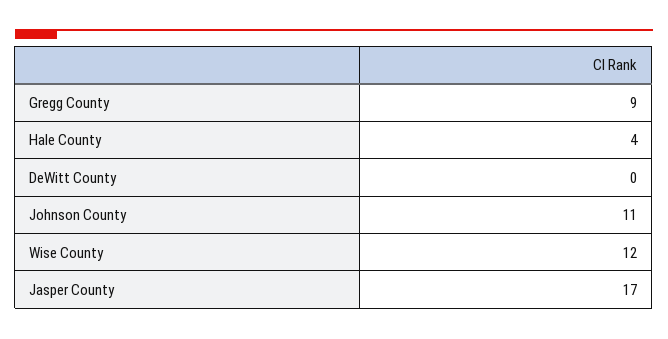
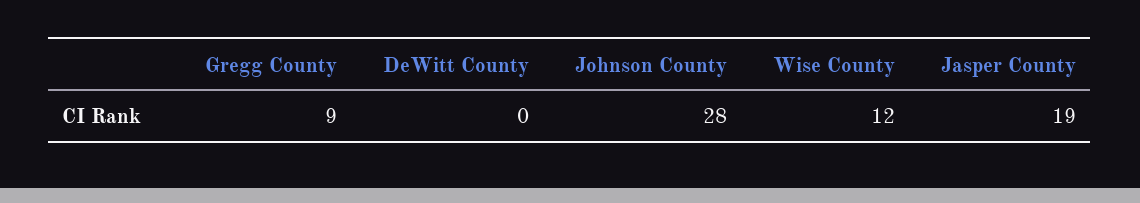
Hale County: 4 -> none
Johnson County: 11 -> 28
Jasper County: 17 -> 19

